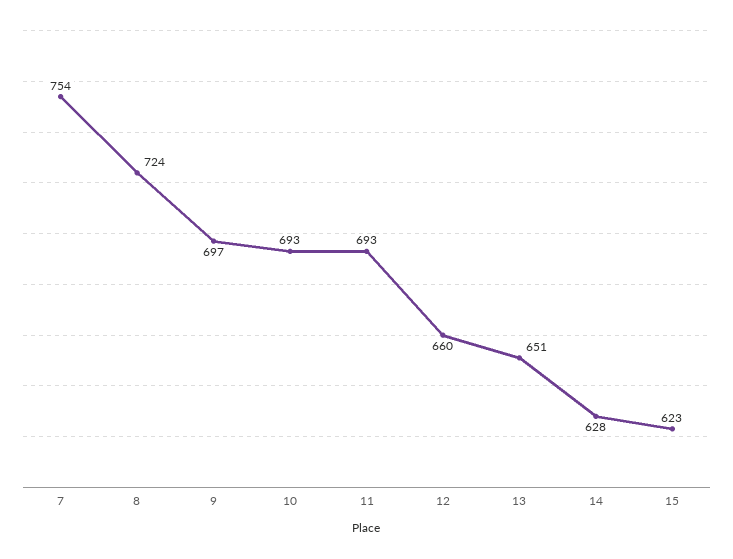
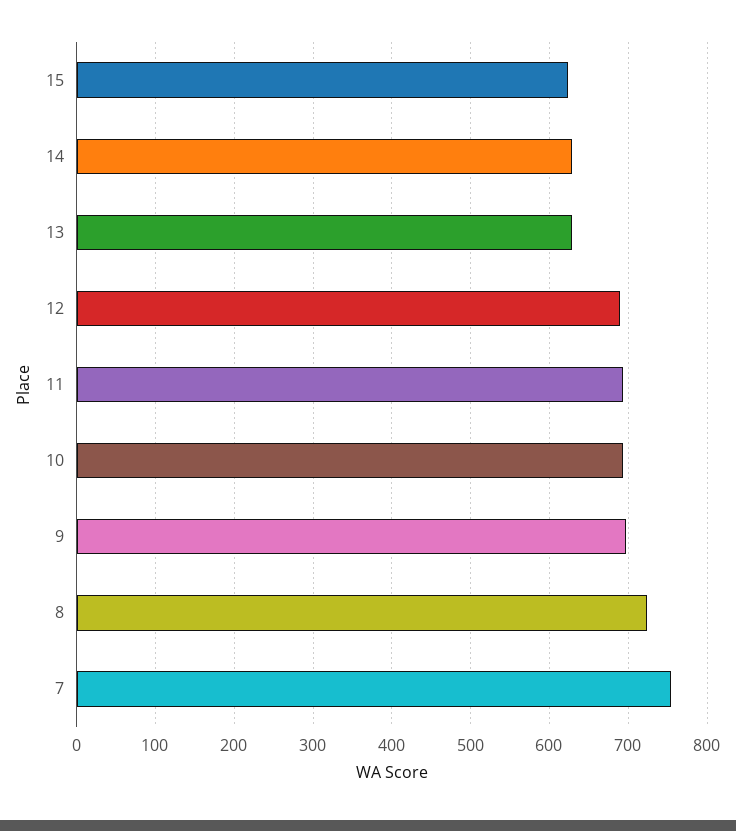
12: 660 -> 690
13: 651 -> 630

